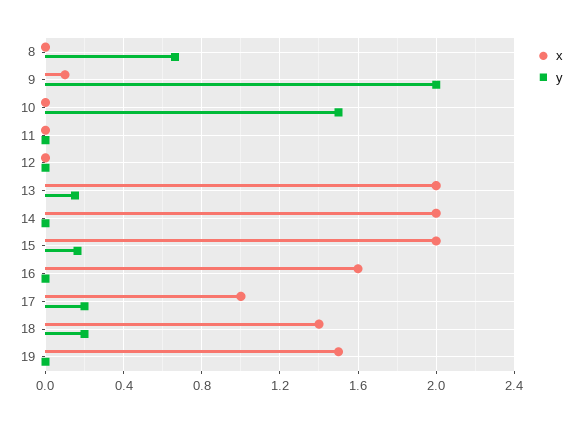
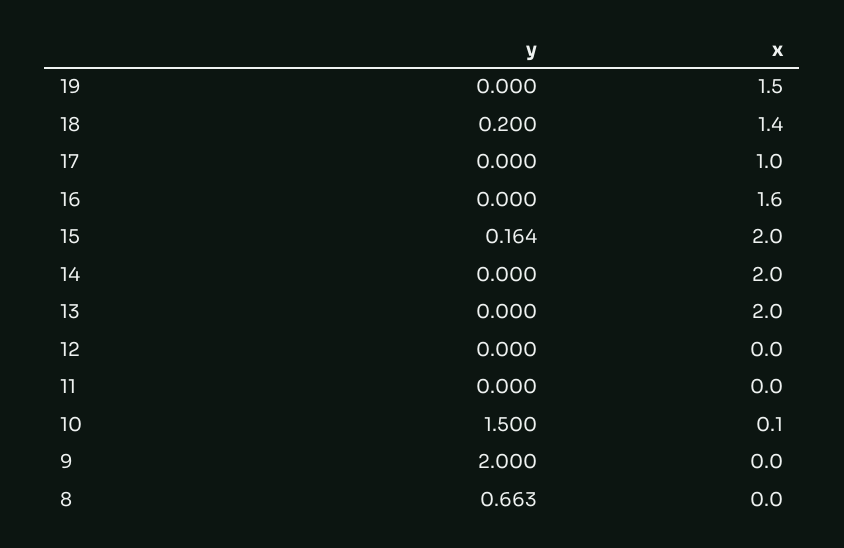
x, 9: 0.1 -> 0
x, 10: 0 -> 0.1
y, 13: 0.15 -> 0
y, 17: 0.2 -> 0

